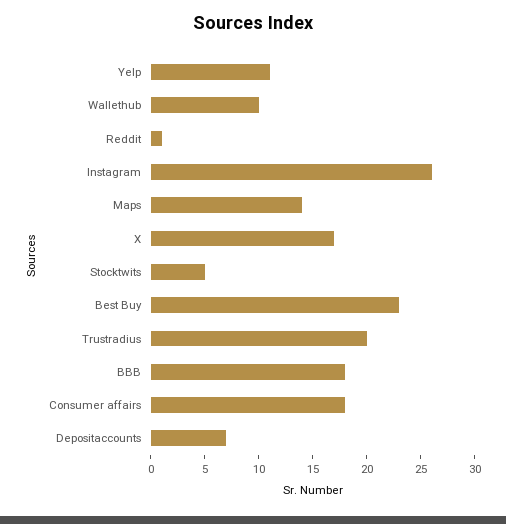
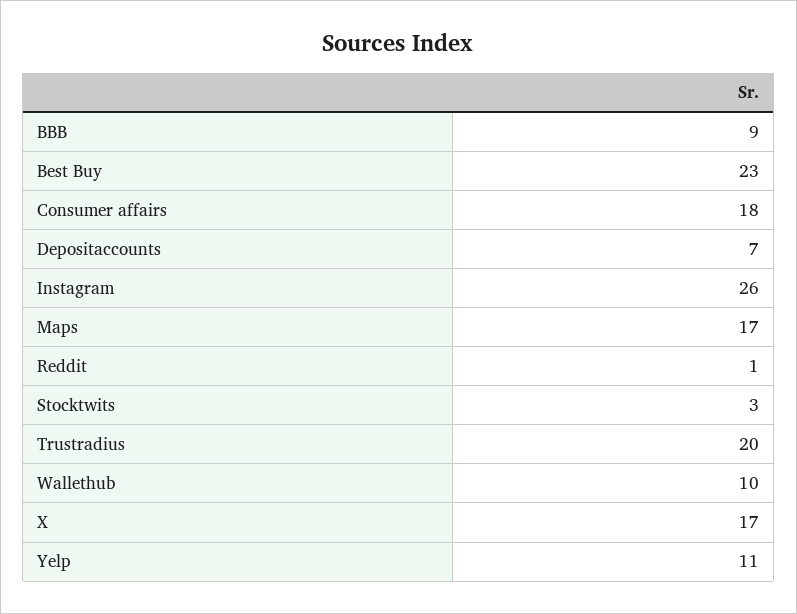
Maps: 14 -> 17
Stocktwits: 5 -> 3
BBB: 18 -> 9

